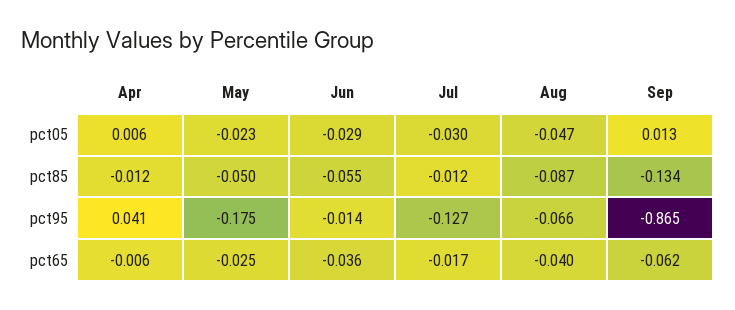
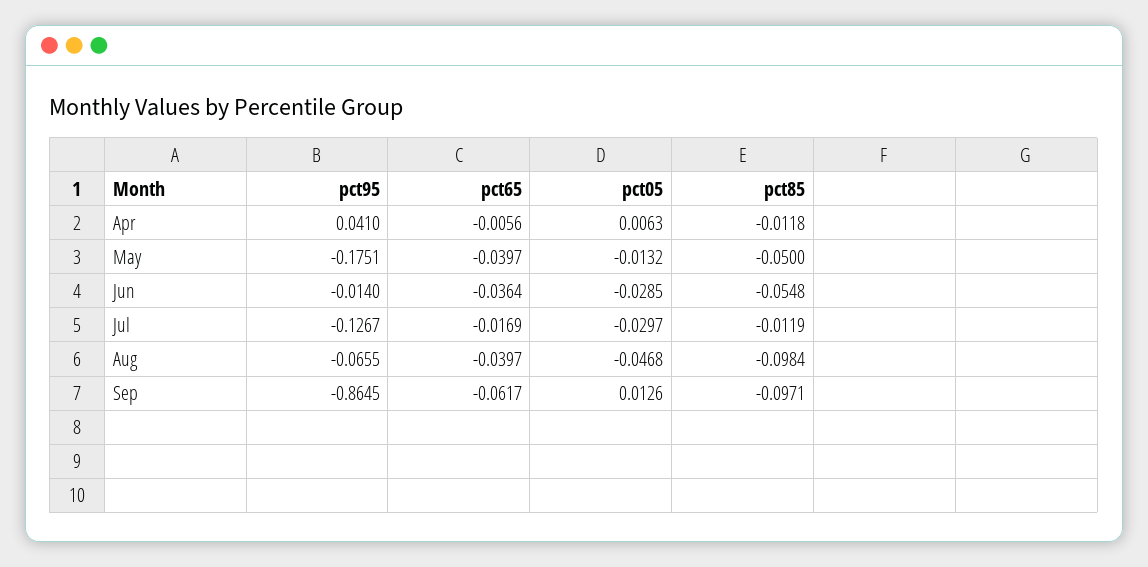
May, pct05: -0.023 -> -0.0132
Aug, pct85: -0.087 -> -0.0984
Sep, pct85: -0.134 -> -0.0971
May, pct65: -0.025 -> -0.0397

